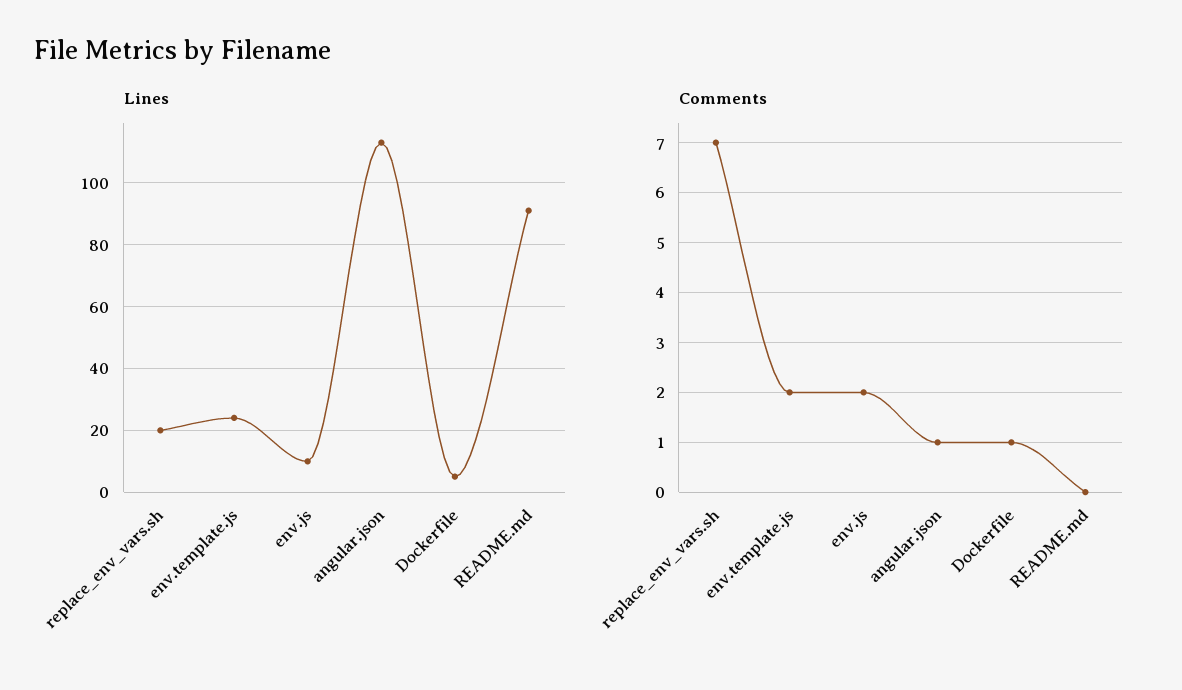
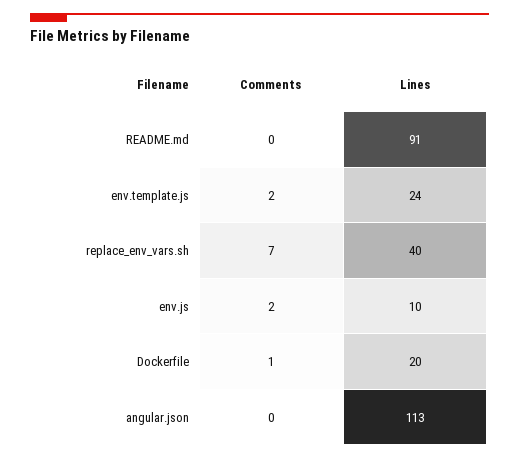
Lines, replace_env_vars.sh: 20 -> 40
Lines, Dockerfile: 5 -> 20
Comments, angular.json: 1 -> 0

